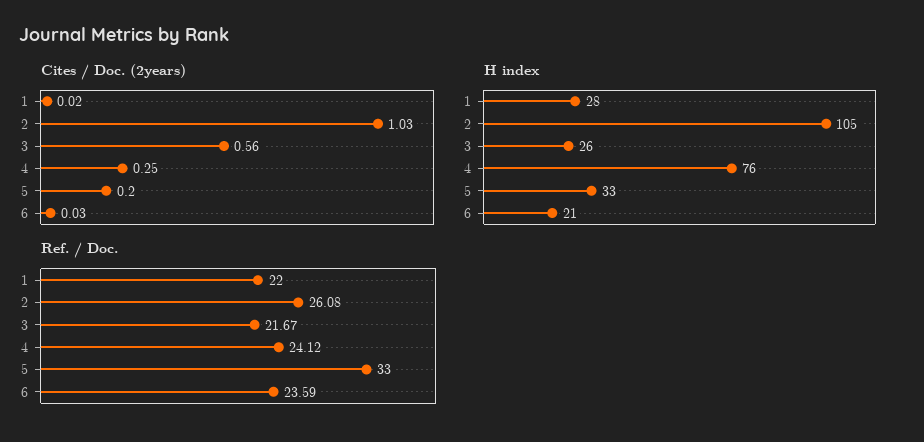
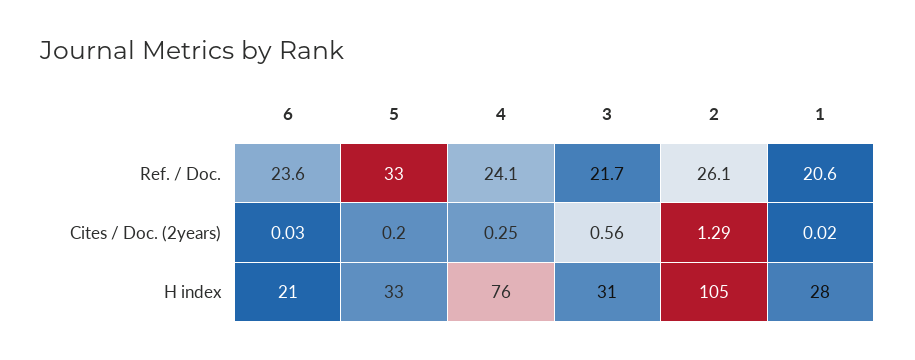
Cites / Doc. (2years), 2: 1.03 -> 1.29
H index, 3: 26 -> 31
Ref. / Doc., 1: 22 -> 20.6

